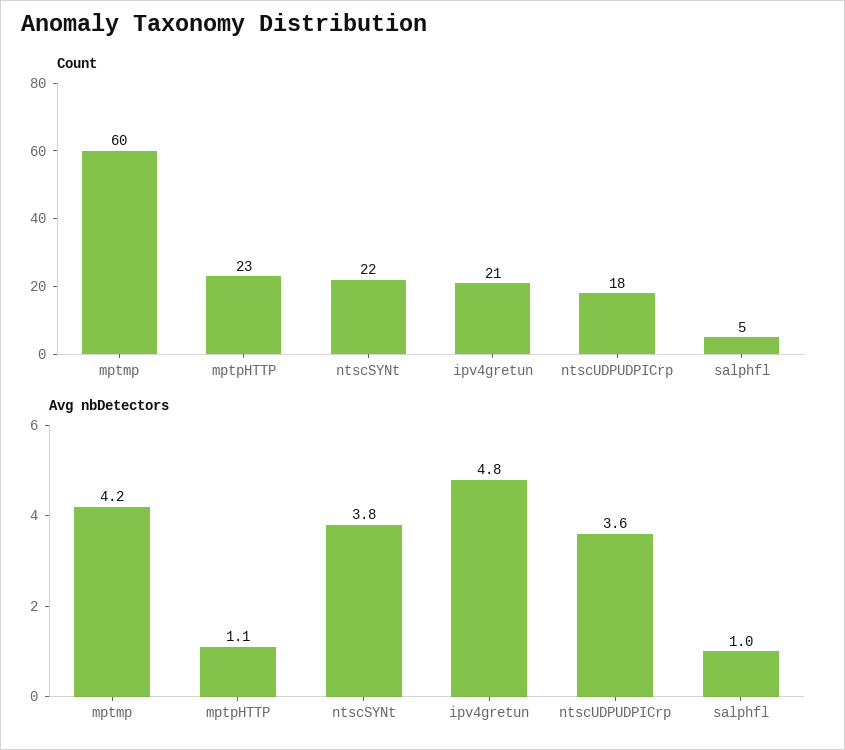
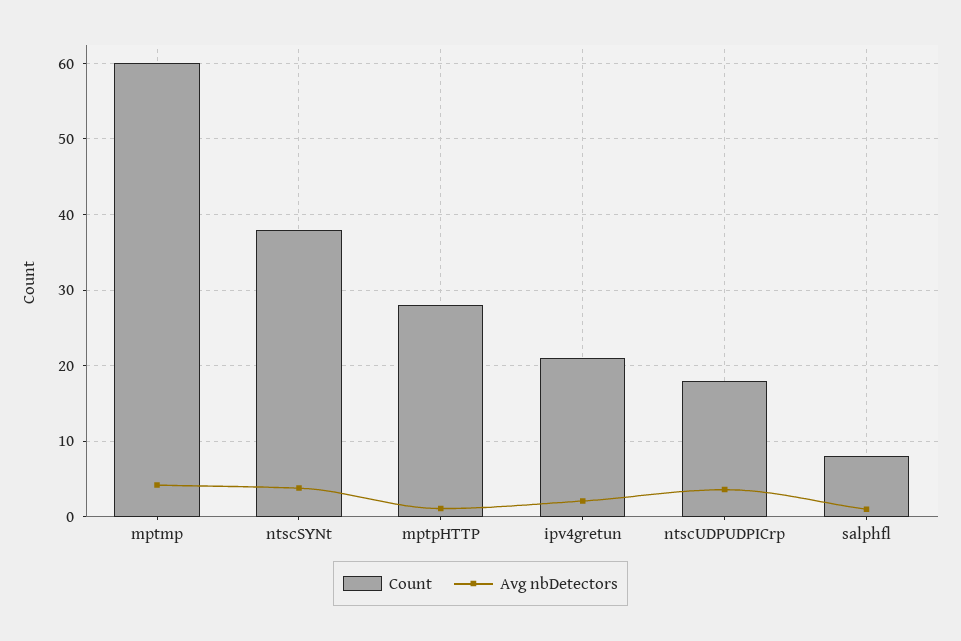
Count, mptpHTTP: 23 -> 28
Count, ntscSYNt: 22 -> 38
Count, salphfl: 5 -> 8
Avg nbDetectors, ipv4gretun: 4.8 -> 2

